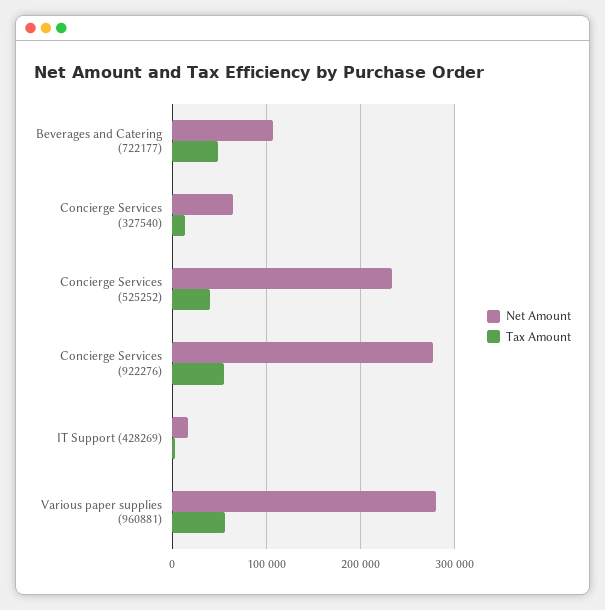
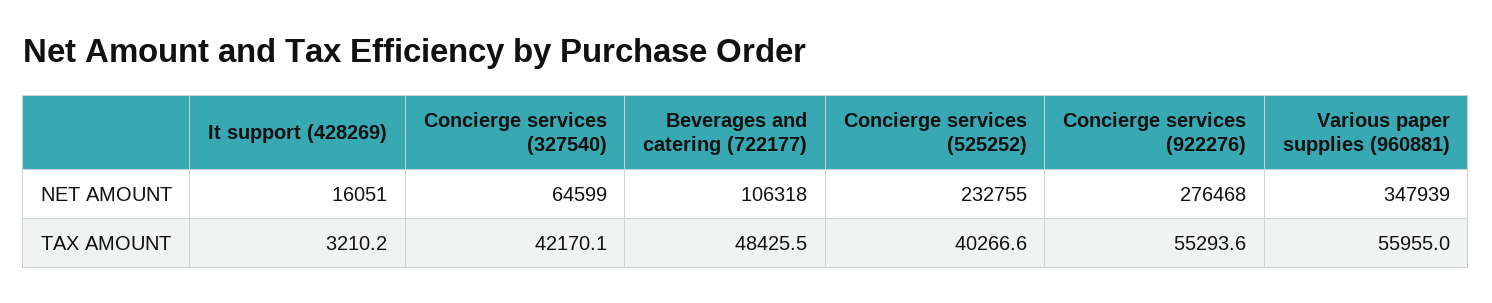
Tax Amount, Concierge Services (327540): 10000 -> 42170.1
Net Amount, Various paper supplies (960881): 280000 -> 347939

